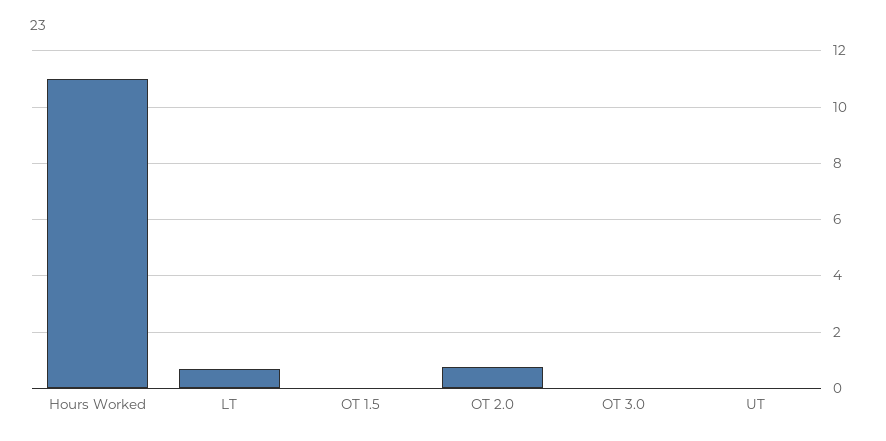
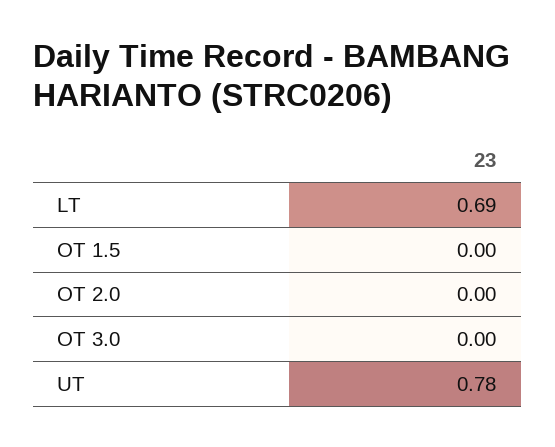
Hours Worked: 11 -> none
OT 2.0: 0.75 -> 0
UT: 0 -> 0.78

